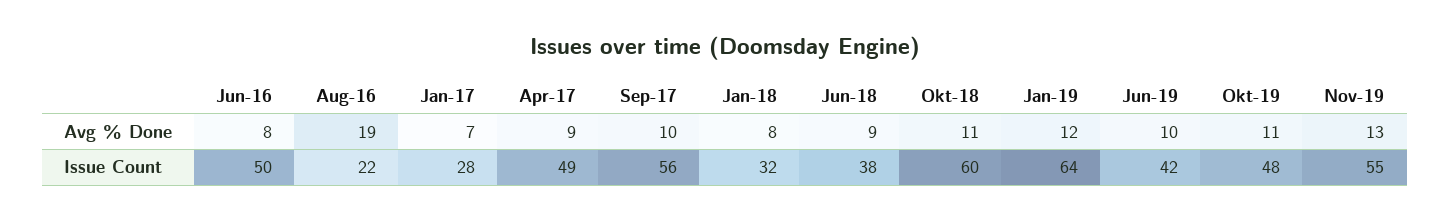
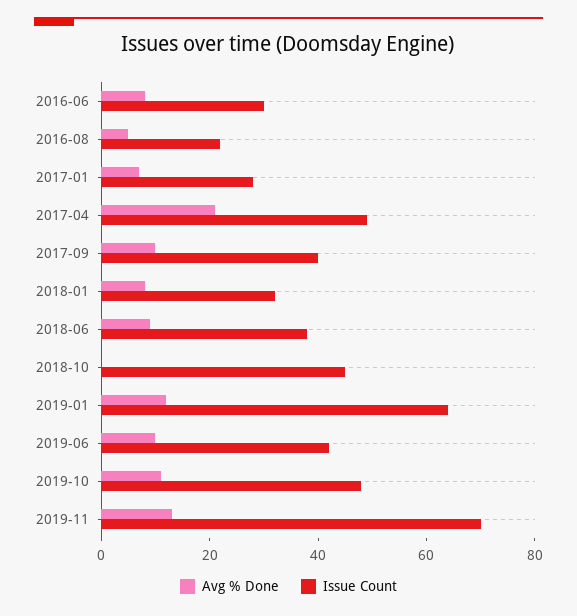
Avg % Done, Aug-16: 19 -> 5
Avg % Done, Apr-17: 9 -> 20
Avg % Done, Okt-18: 11 -> 0
Issue Count, Jun-16: 50 -> 30
Issue Count, Sep-17: 56 -> 40
Issue Count, Okt-18: 60 -> 45
Issue Count, Nov-19: 55 -> 70

